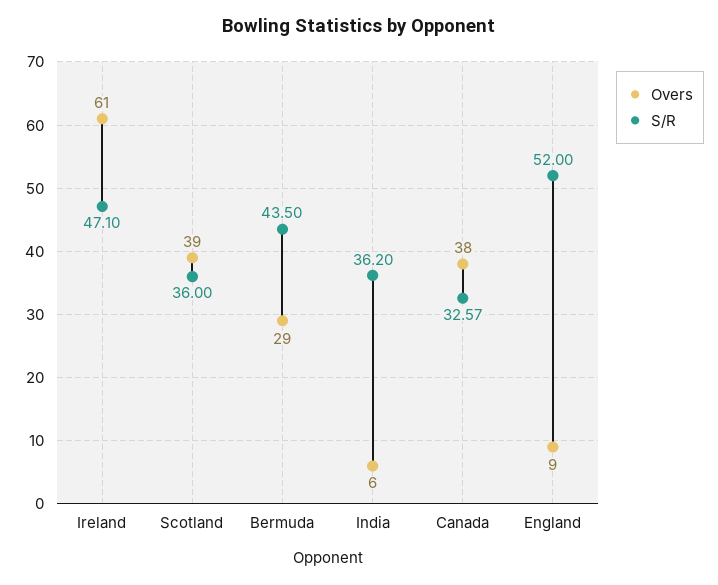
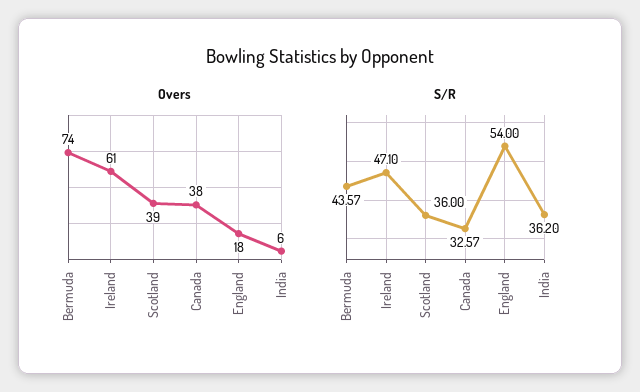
Overs, Bermuda: 29 -> 74
S/R, Bermuda: 43.5 -> 43.57
Overs, England: 9 -> 18
S/R, England: 52 -> 54

